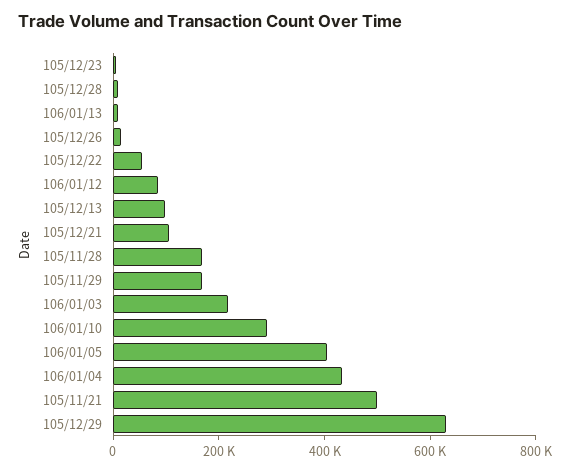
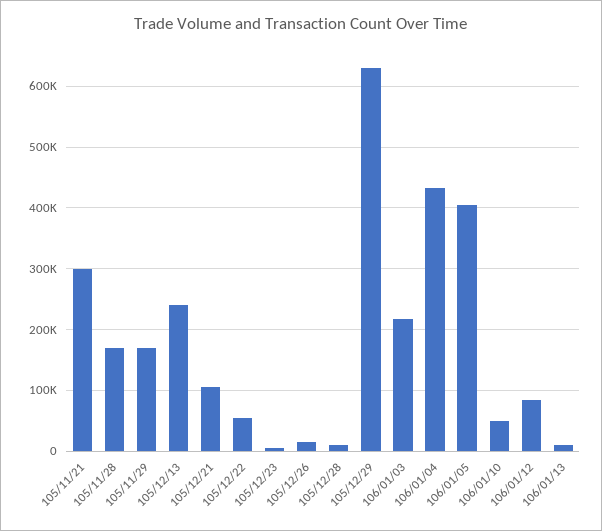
105/12/13: 100000 -> 240000
106/01/10: 300000 -> 50000
105/11/21: 500000 -> 300000

